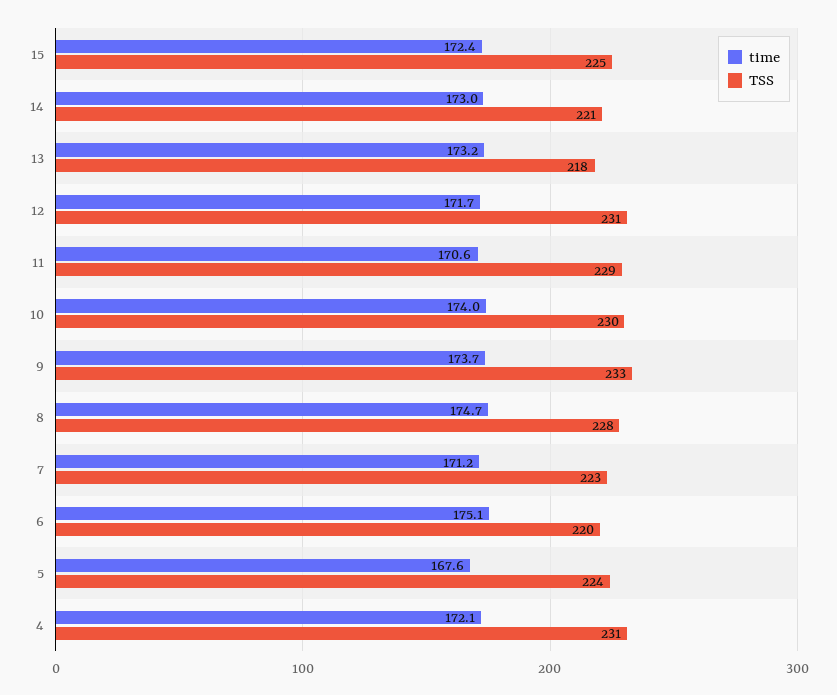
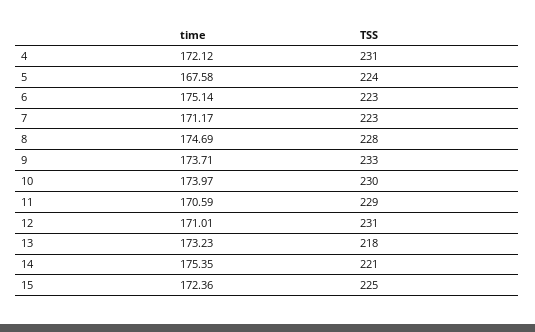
time, 14: 173 -> 175.35
time, 12: 171.7 -> 171.01
TSS, 6: 220 -> 223

